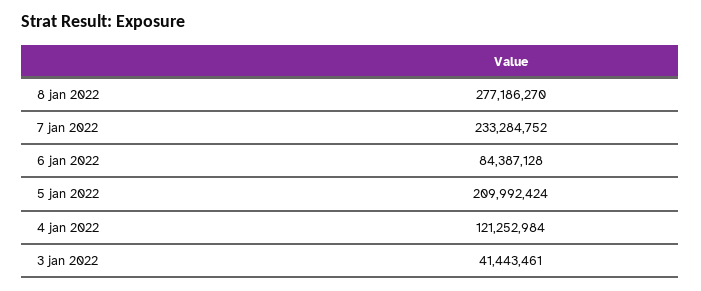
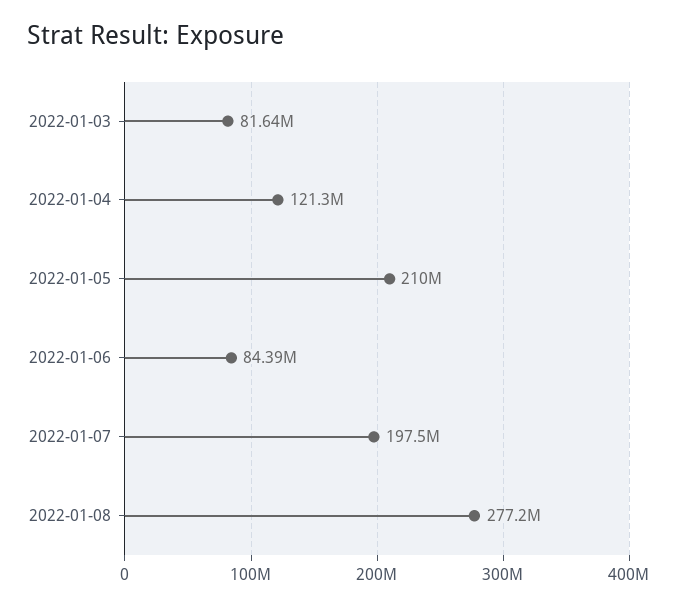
7 jan 2022: 233284752 -> 197500000
3 jan 2022: 41443461 -> 81640000

